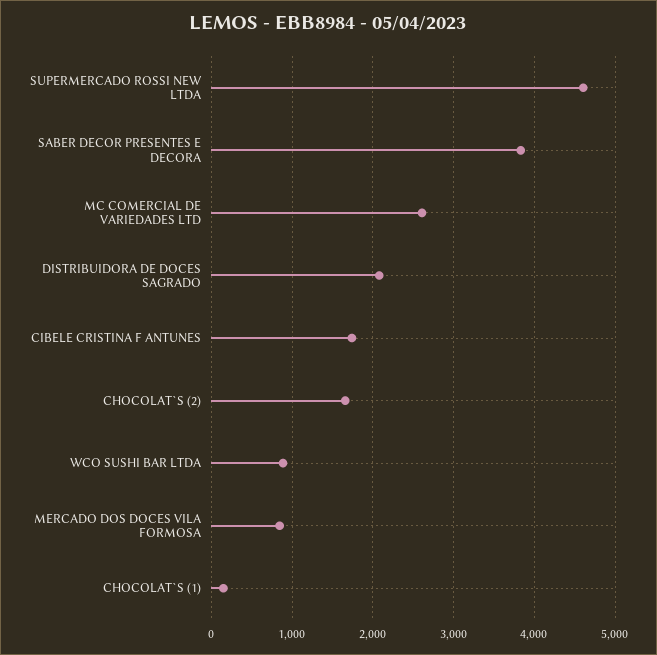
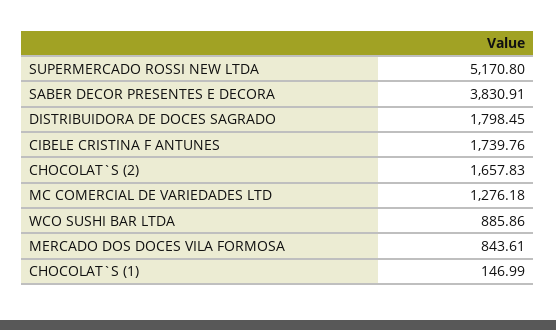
SUPERMERCADO ROSSI NEW LTDA: 4600 -> 5170.8
MC COMERCIAL DE VARIEDADES LTD: 2600 -> 1276.18
DISTRIBUIDORA DE DOCES SAGRADO: 2100 -> 1798.45

